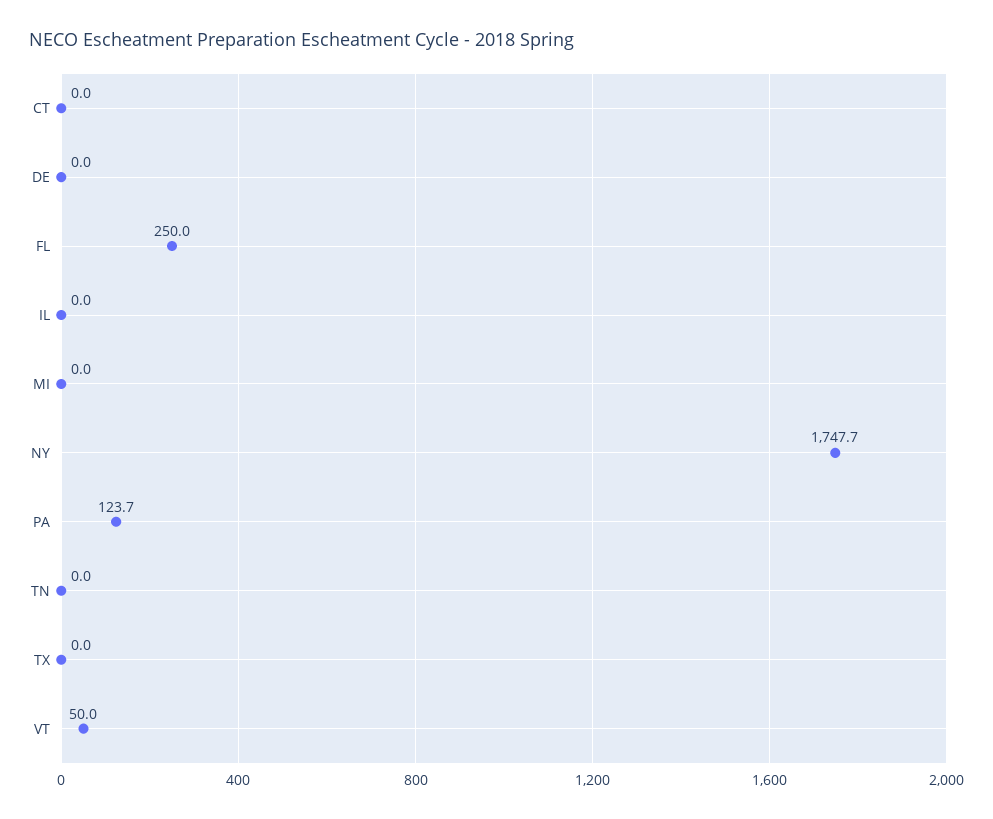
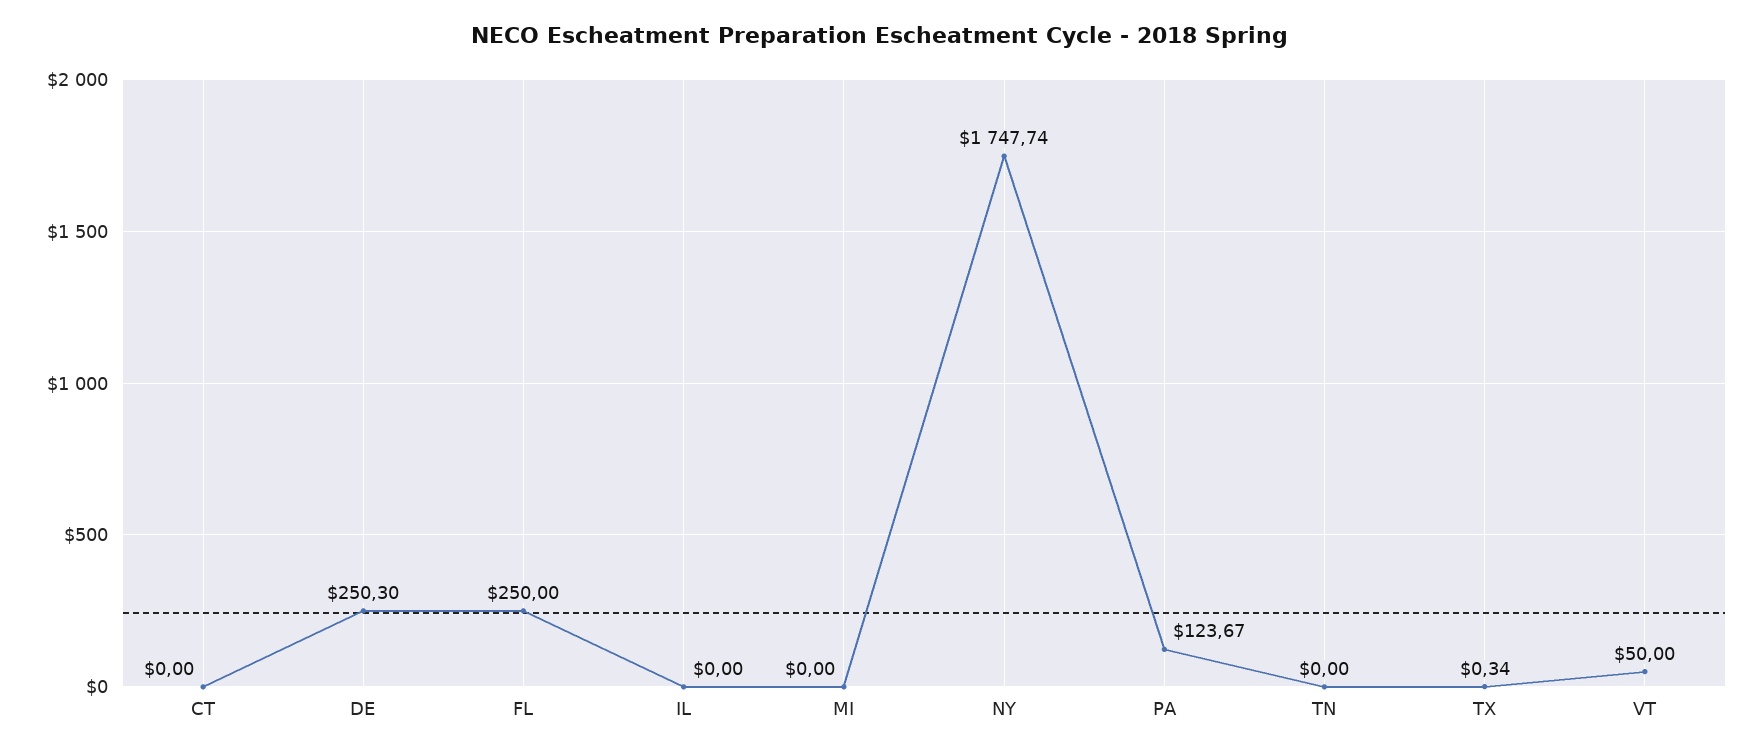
DE: 0 -> 250.3
TX: 0 -> 0.34

